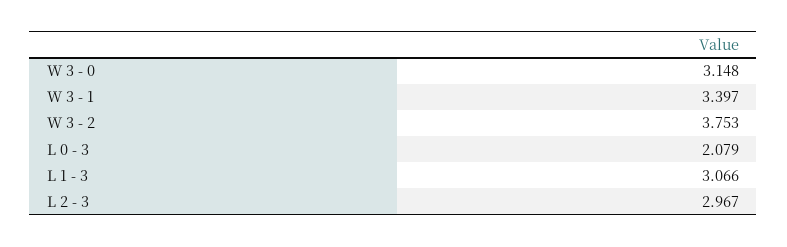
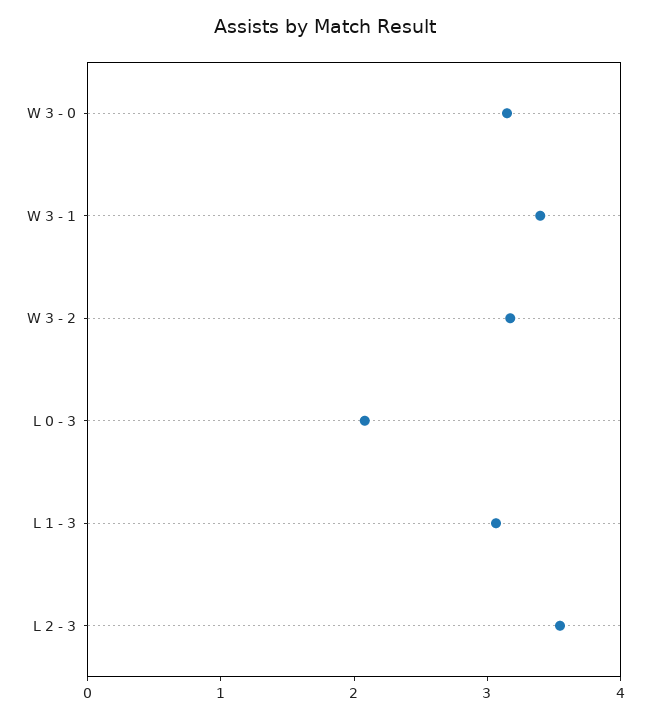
W 3 - 2: 3.753 -> 3.2
L 2 - 3: 2.967 -> 3.6

